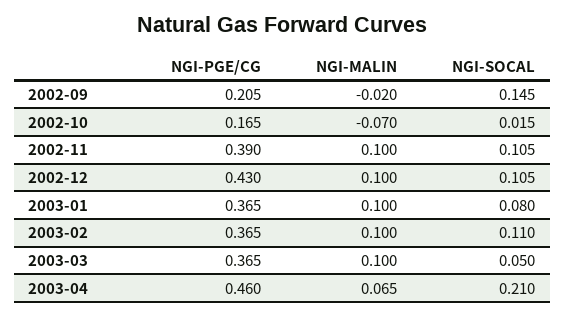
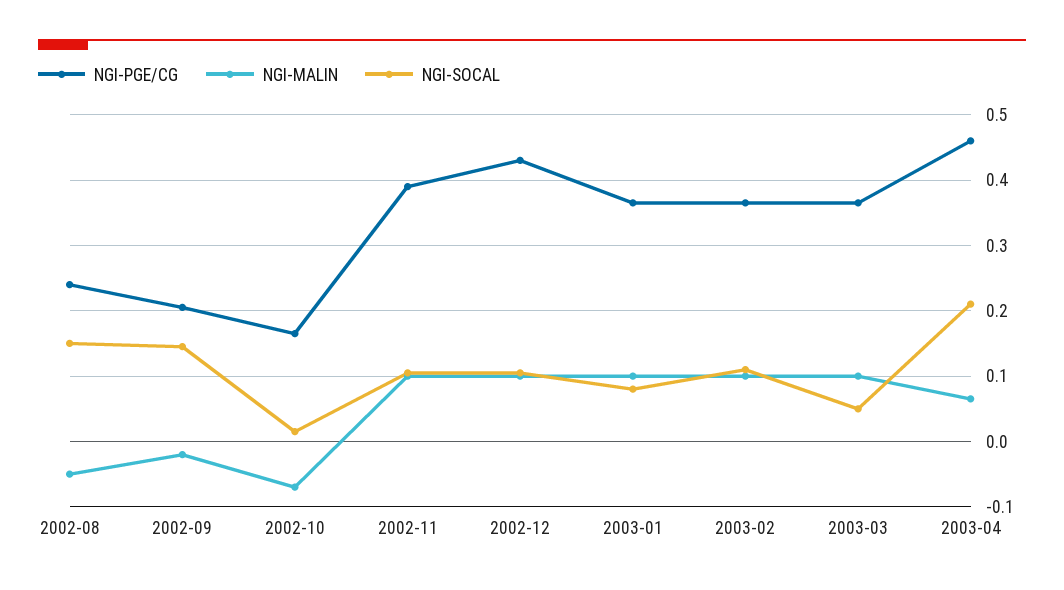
NGI-PGE/CG, 2002-08: none -> 0.24
NGI-MALIN, 2002-08: none -> -0.05
NGI-SOCAL, 2002-08: none -> 0.15

